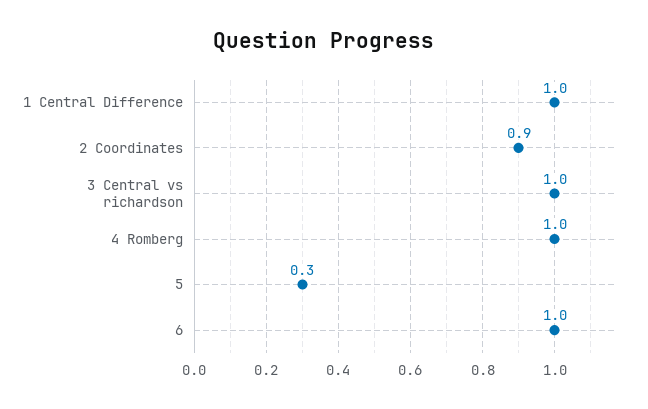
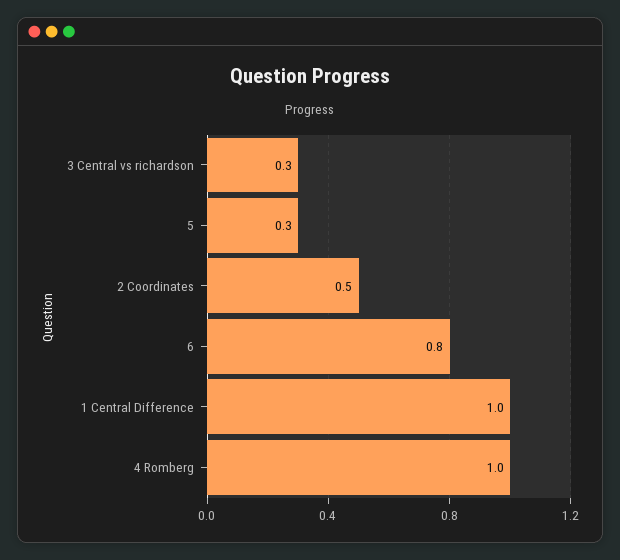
2 Coordinates: 0.9 -> 0.5
3 Central vs richardson: 1 -> 0.3
6: 1 -> 0.8

